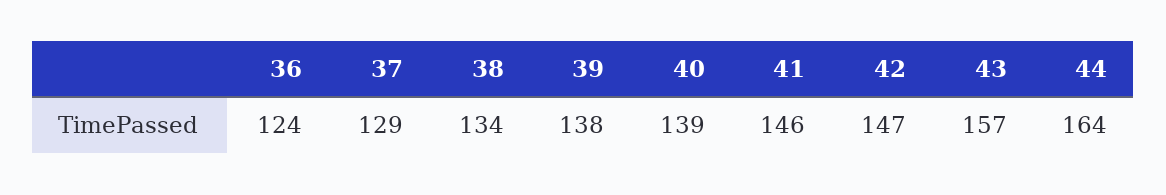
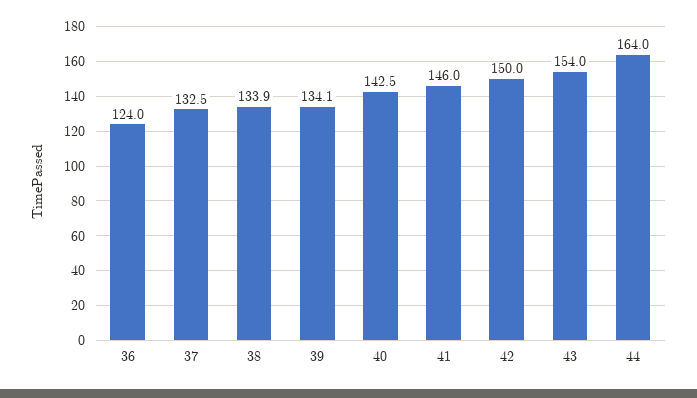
37: 129 -> 132.5
39: 138 -> 134.1
40: 139 -> 142.5
42: 147 -> 150
43: 157 -> 154

